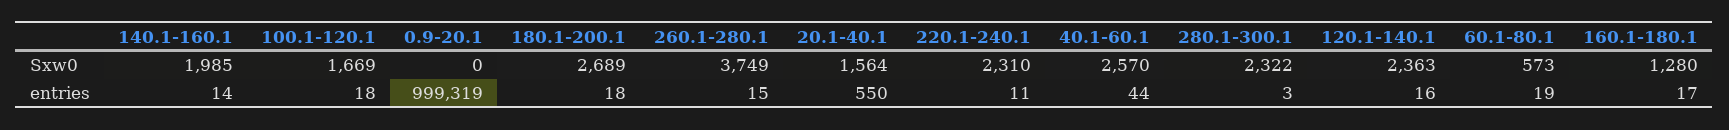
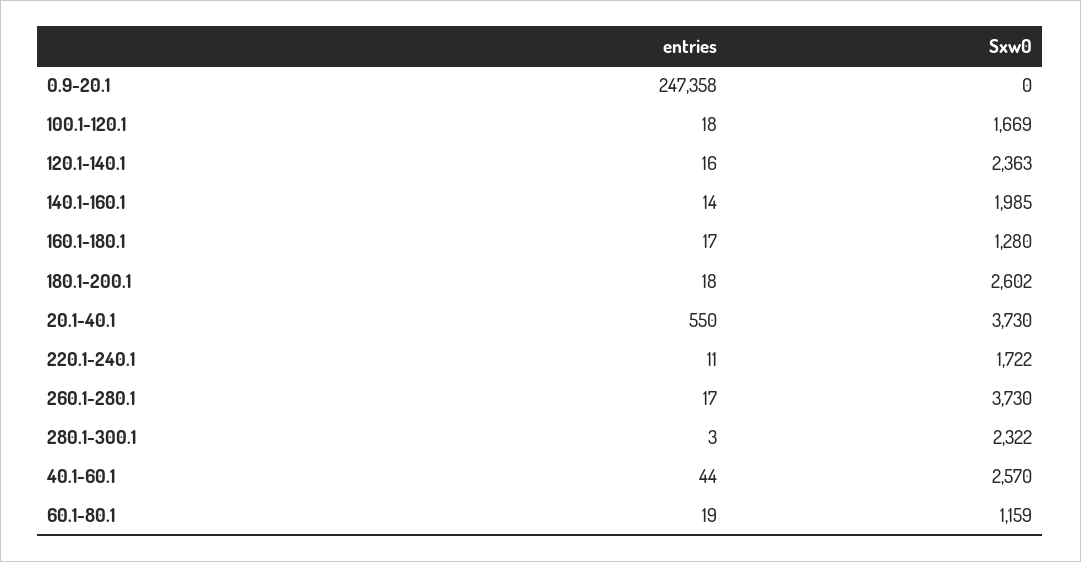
180.1-200.1, Sxw0: 2689 -> 2602
260.1-280.1, Sxw0: 3749 -> 3730
20.1-40.1, Sxw0: 1564 -> 3730
220.1-240.1, Sxw0: 2310 -> 1722
60.1-80.1, Sxw0: 573 -> 1159
0.9-20.1, entries: 999319 -> 247358
260.1-280.1, entries: 15 -> 17

